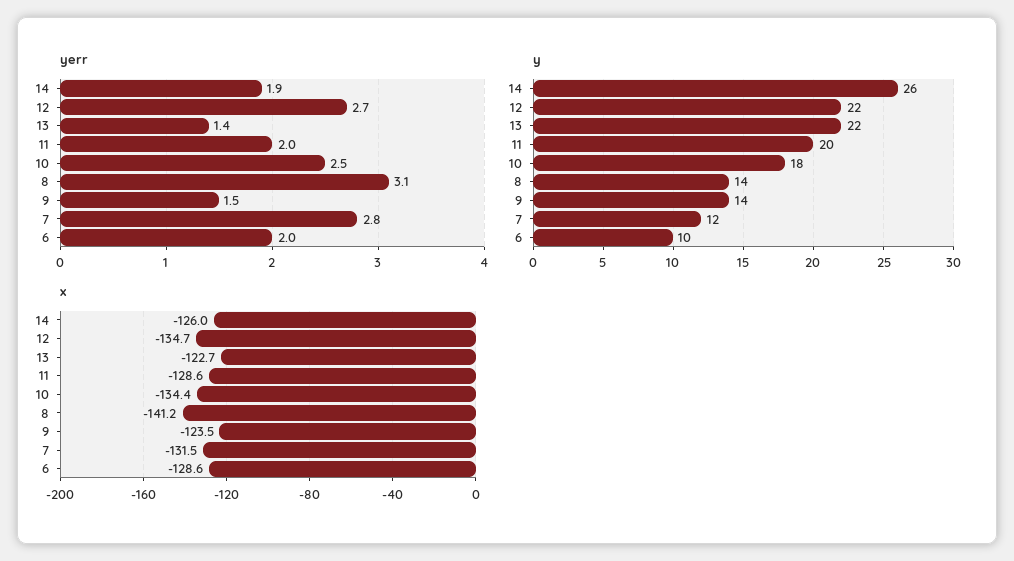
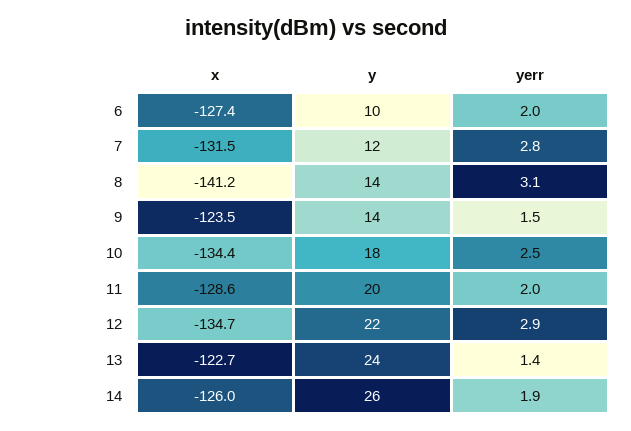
yerr, 12: 2.7 -> 2.9
y, 13: 22 -> 24
x, 6: -128.6 -> -127.4

